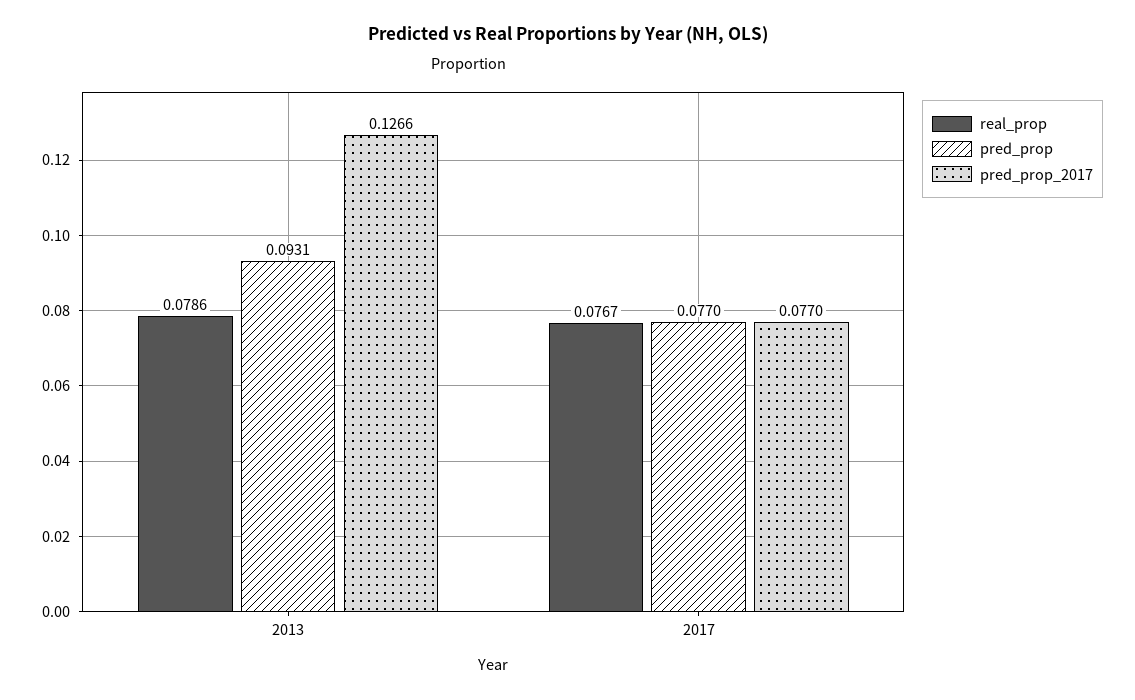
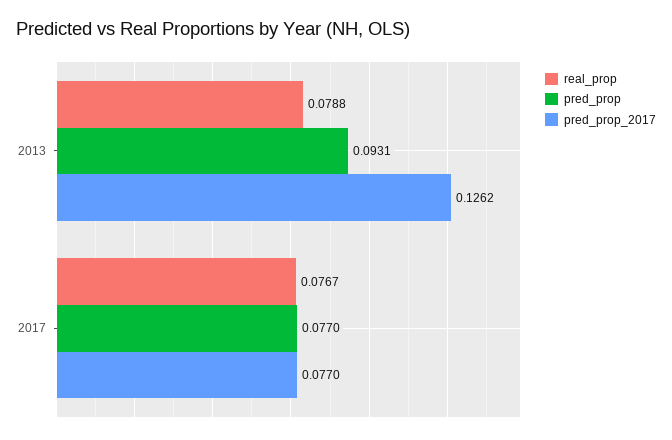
real_prop, 2013: 0.0786 -> 0.0788
pred_prop_2017, 2013: 0.1266 -> 0.1262

